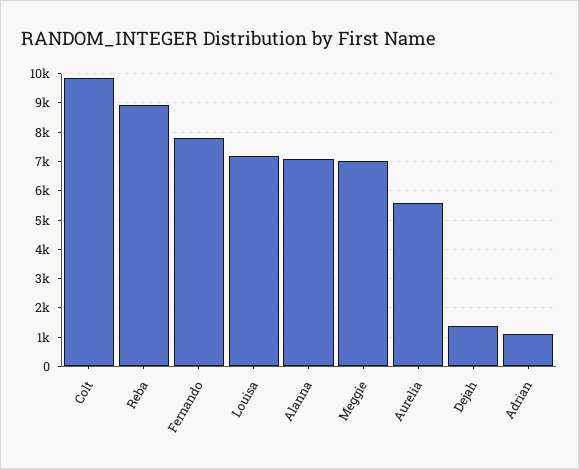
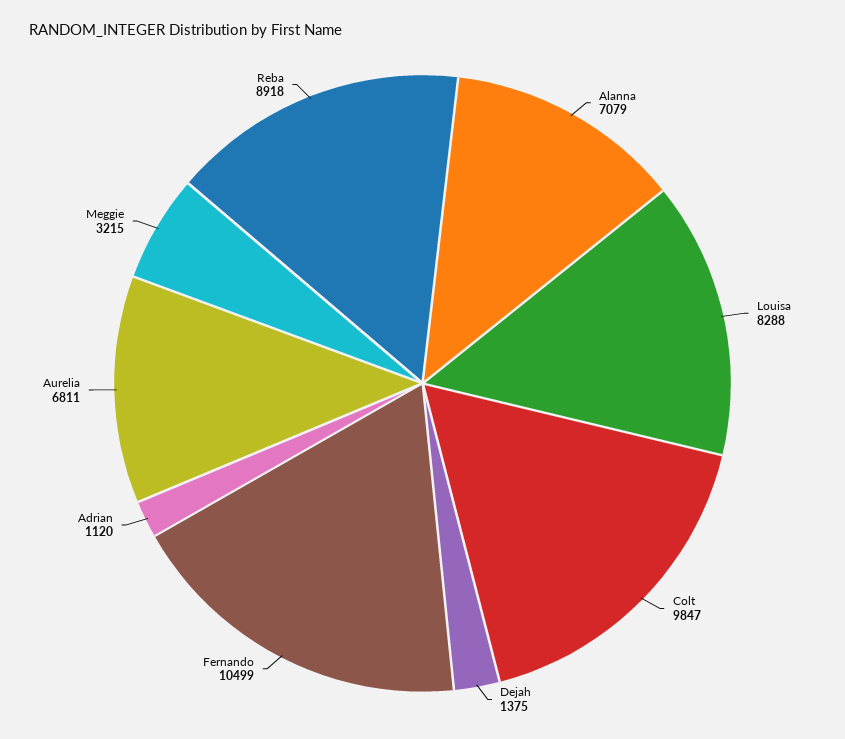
Fernando: 7750 -> 10499
Louisa: 7250 -> 8288
Meggie: 7000 -> 3215
Aurelia: 5500 -> 6811

